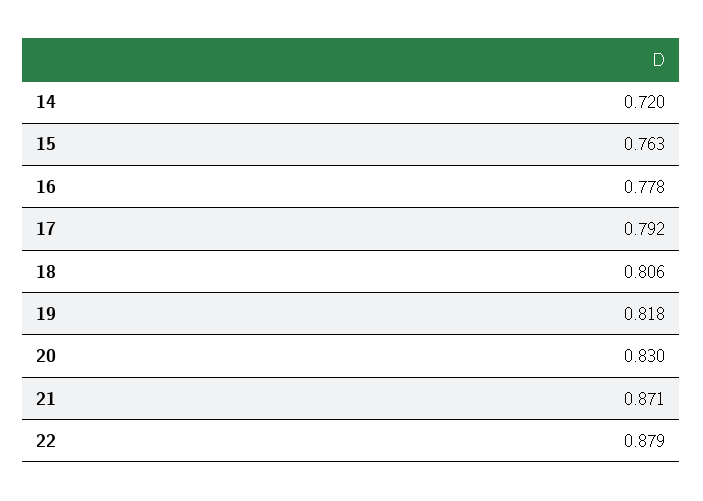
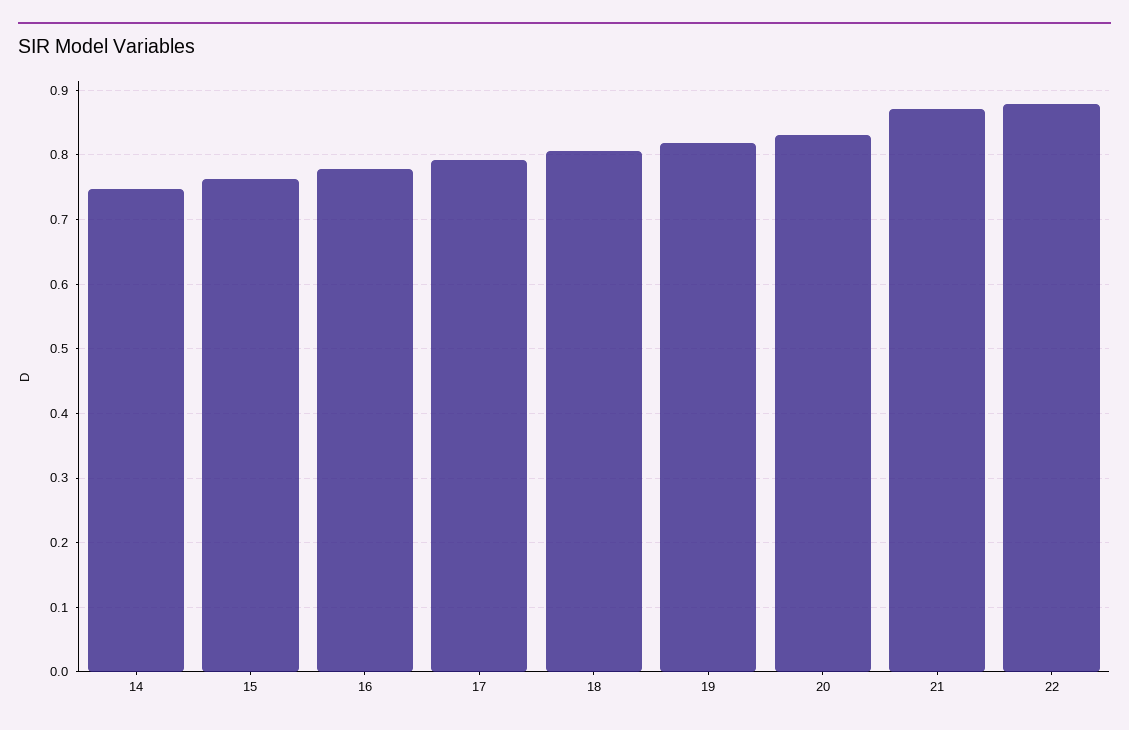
14: 0.72 -> 0.75

